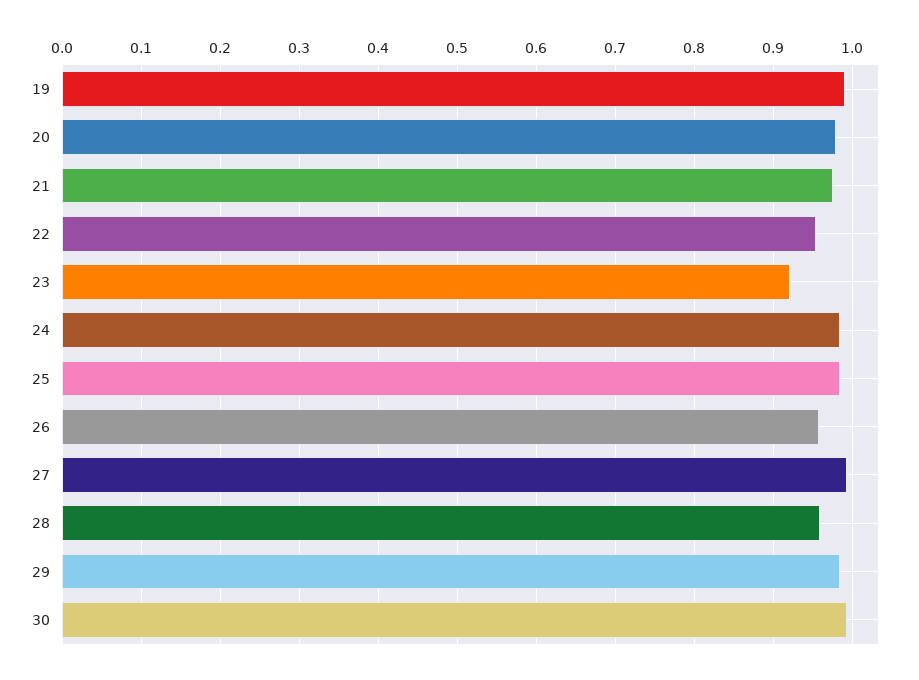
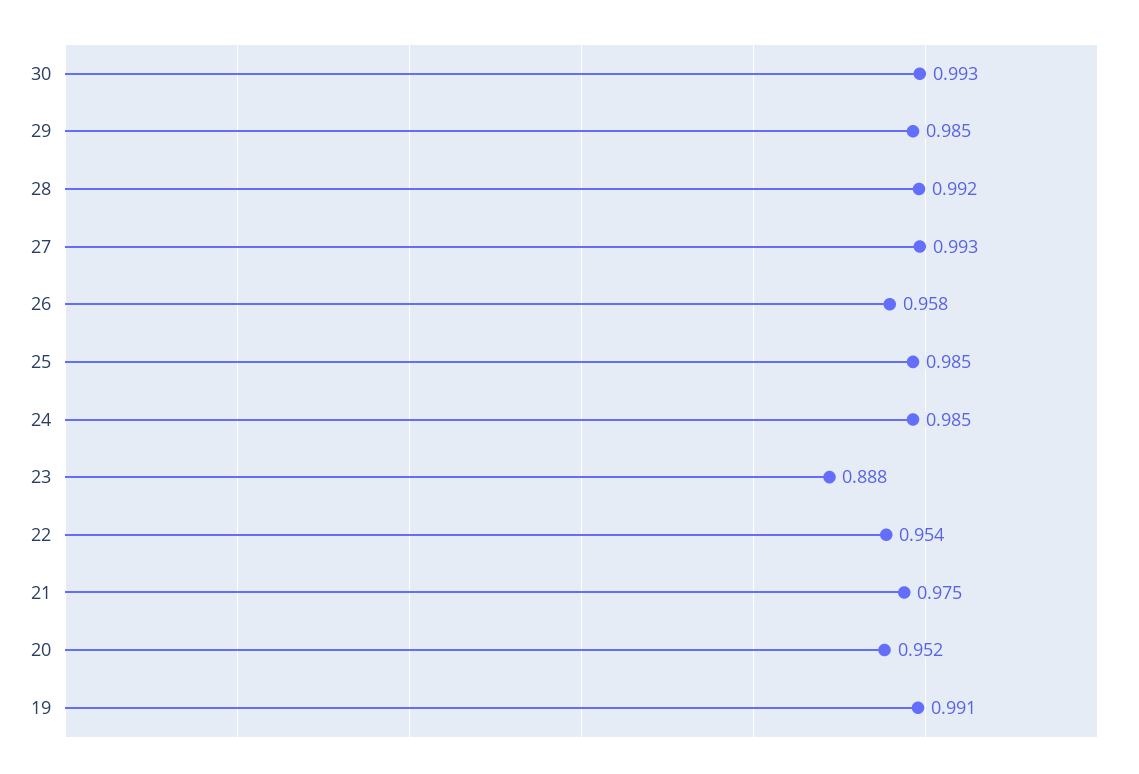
20: 0.98 -> 0.952
23: 0.92 -> 0.888
28: 0.96 -> 0.992

